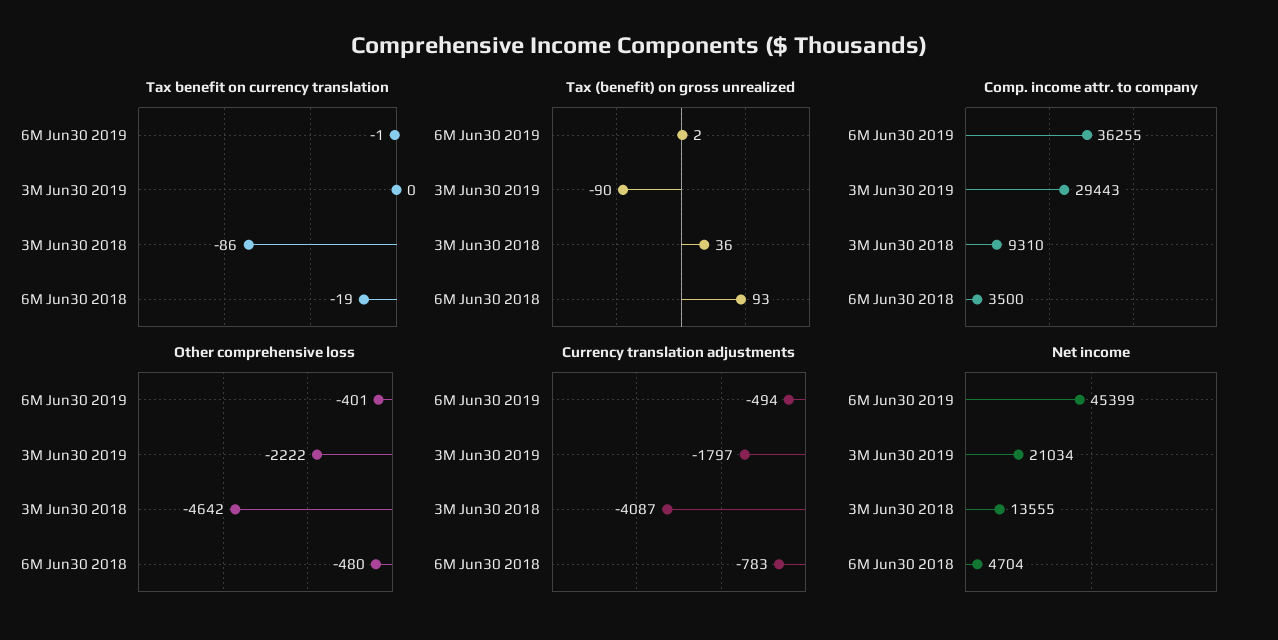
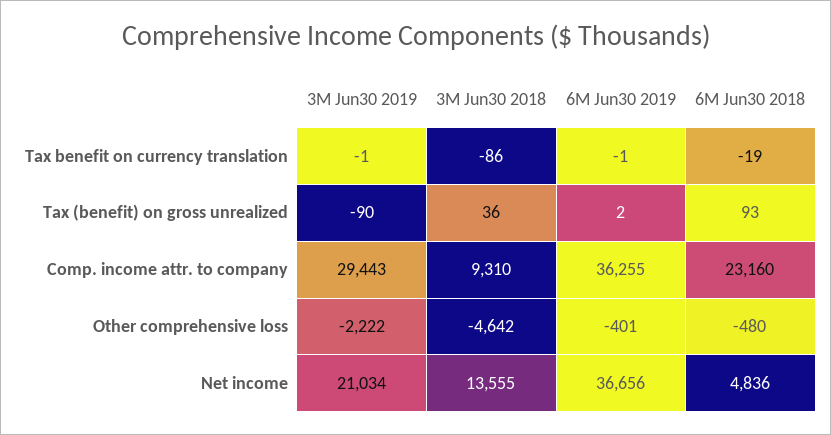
Tax benefit on currency translation, 3M Jun30 2019: 0 -> -1
Comp. income attr. to company, 6M Jun30 2018: 3500 -> 23160
Currency translation adjustments, 6M Jun30 2019: -494 -> none
Currency translation adjustments, 3M Jun30 2019: -1797 -> none
Currency translation adjustments, 3M Jun30 2018: -4087 -> none
Currency translation adjustments, 6M Jun30 2018: -783 -> none
Net income, 6M Jun30 2019: 45399 -> 36656
Net income, 6M Jun30 2018: 4704 -> 4836

